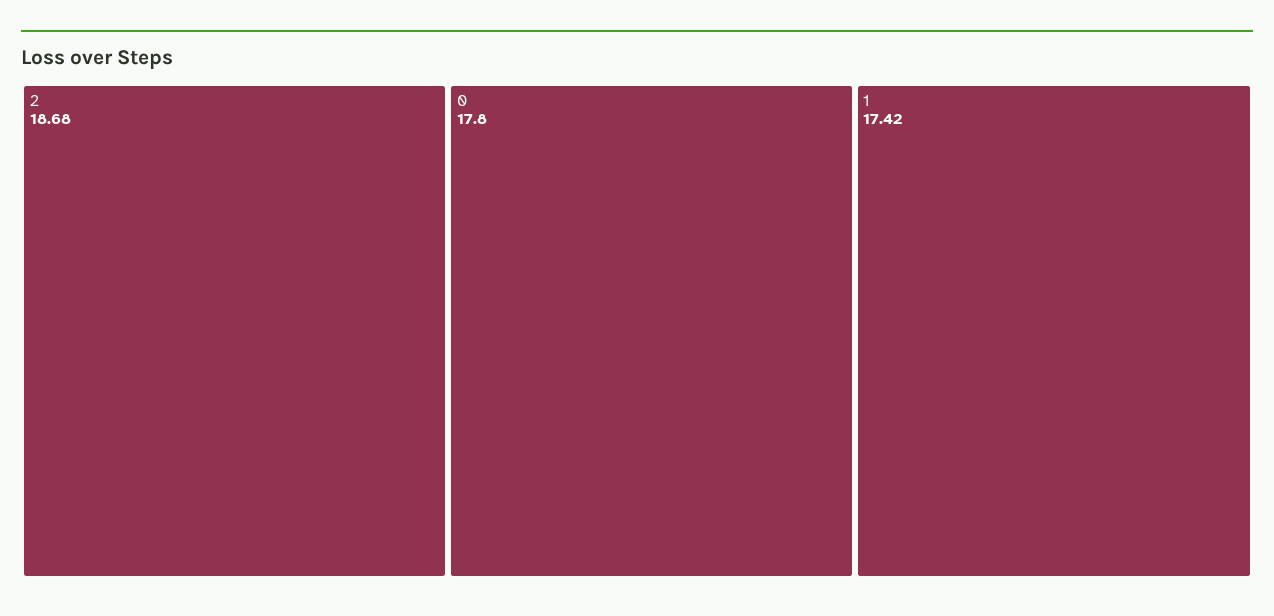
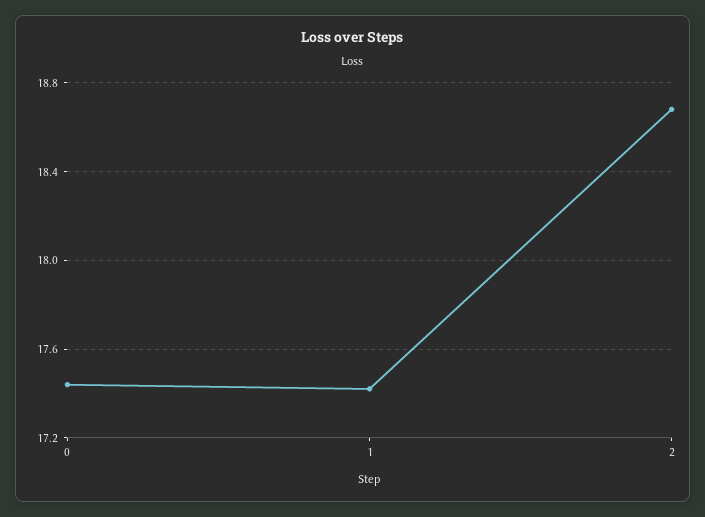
0: 17.8 -> 17.45

